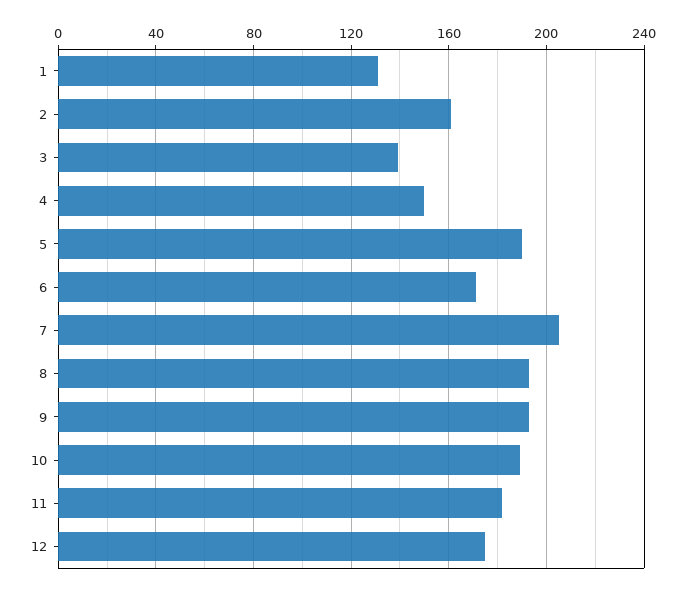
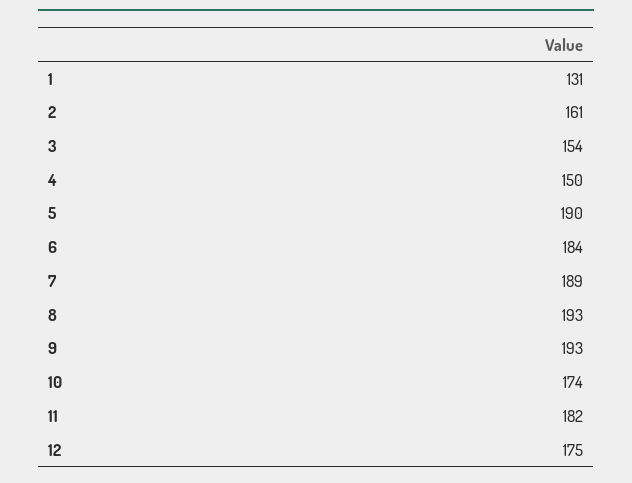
3: 140 -> 154
6: 170 -> 184
7: 205 -> 189
10: 190 -> 174

